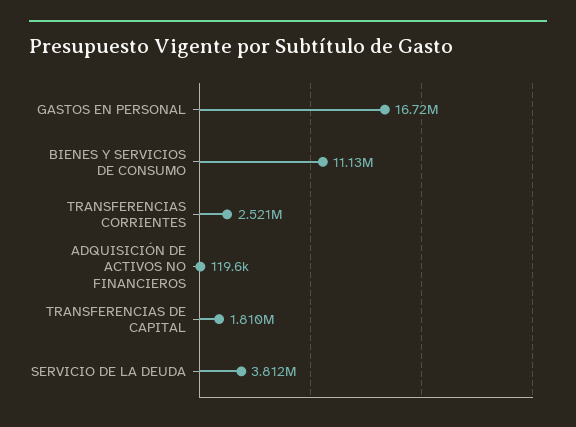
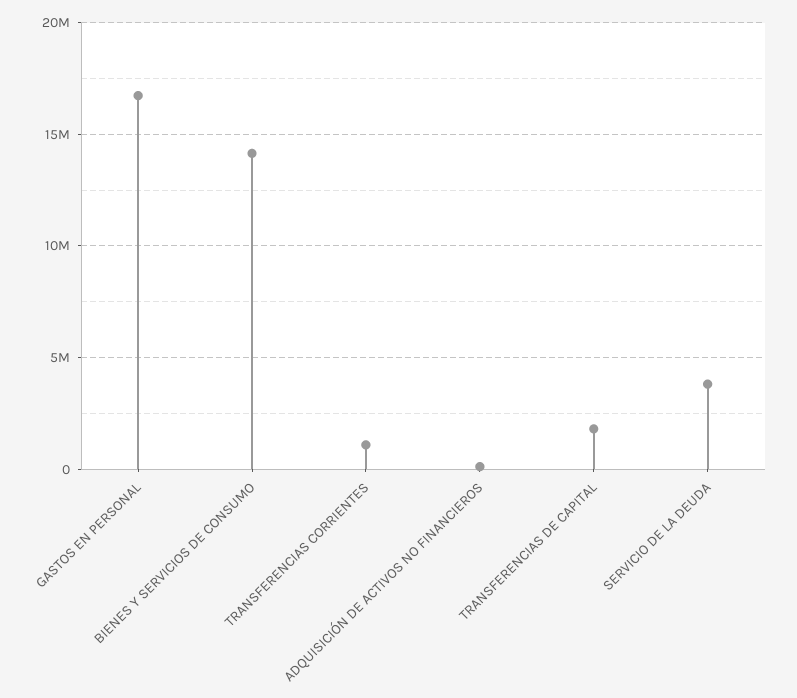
BIENES Y SERVICIOS DE CONSUMO: 11130000 -> 14000000
TRANSFERENCIAS CORRIENTES: 2521000 -> 1000000

